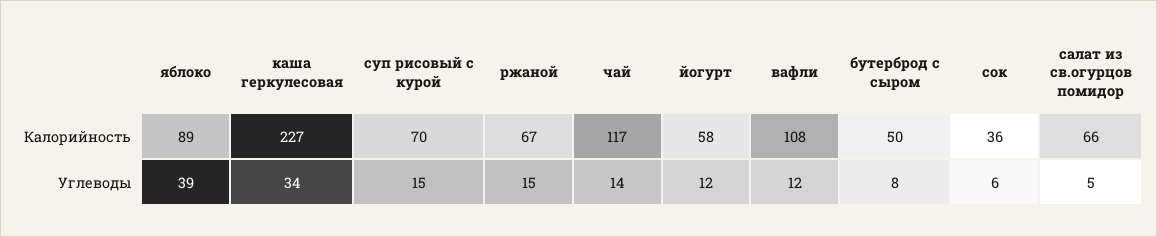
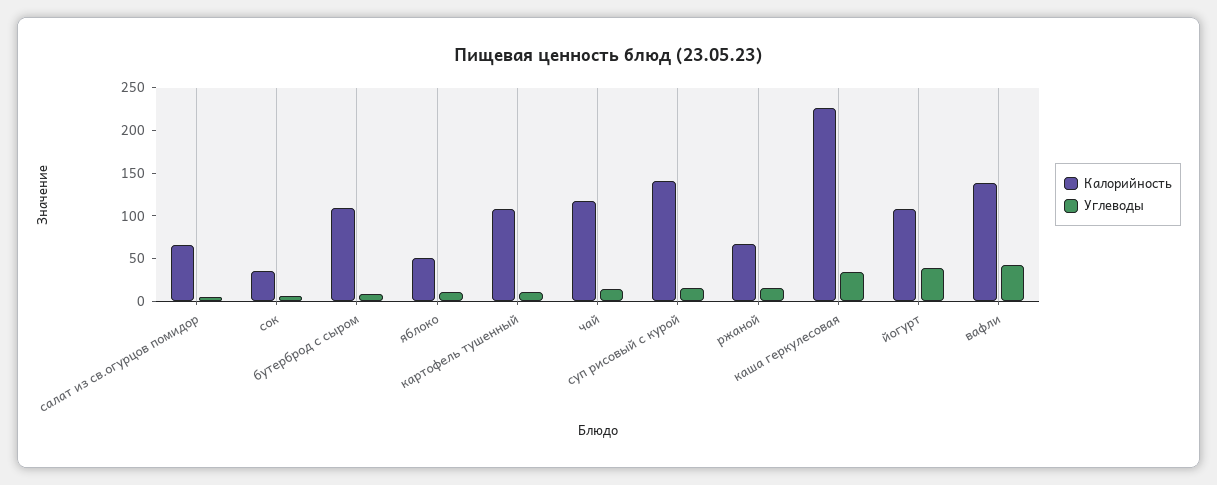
Калорийность, яблоко: 89 -> 50
Калорийность, суп рисовый с курой: 70 -> 140
Калорийность, йогурт: 58 -> 110
Калорийность, вафли: 108 -> 140
Калорийность, бутерброд с сыром: 50 -> 110
Углеводы, яблоко: 39 -> 10
Углеводы, йогурт: 12 -> 40
Углеводы, вафли: 12 -> 40
Калорийность, картофель тушенный: none -> 110
Углеводы, картофель тушенный: none -> 10

